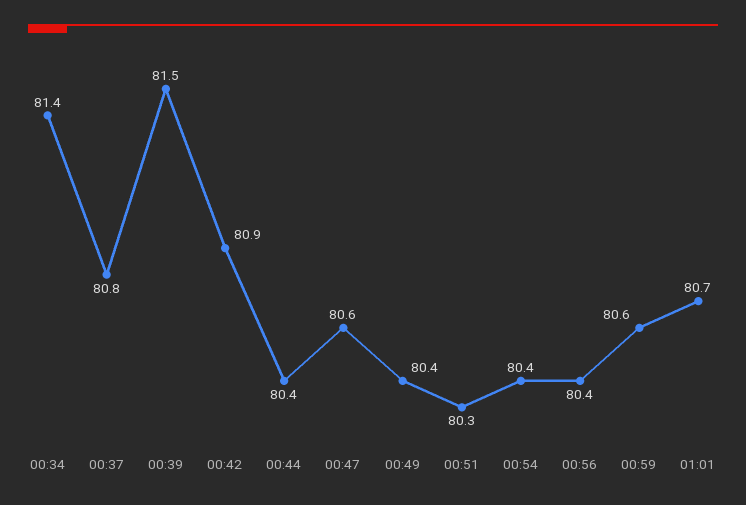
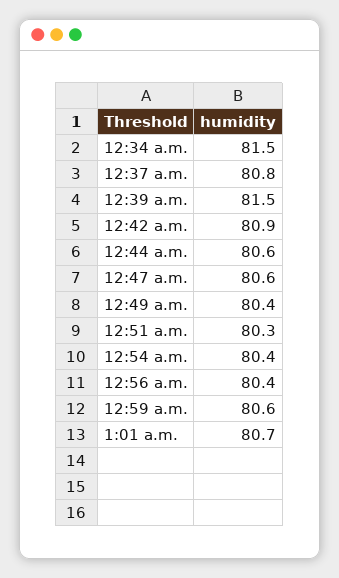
00:34: 81.4 -> 81.5
00:44: 80.4 -> 80.6

